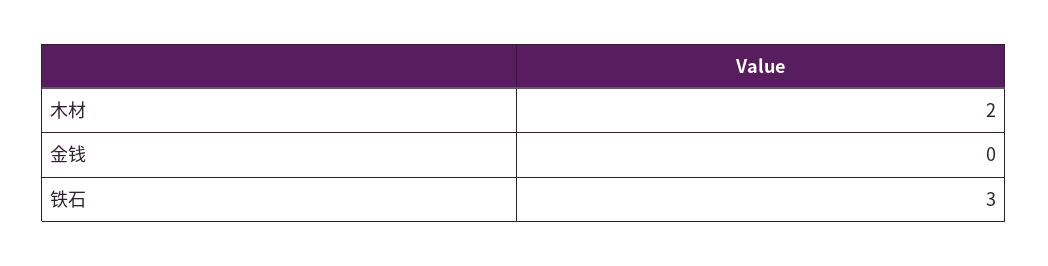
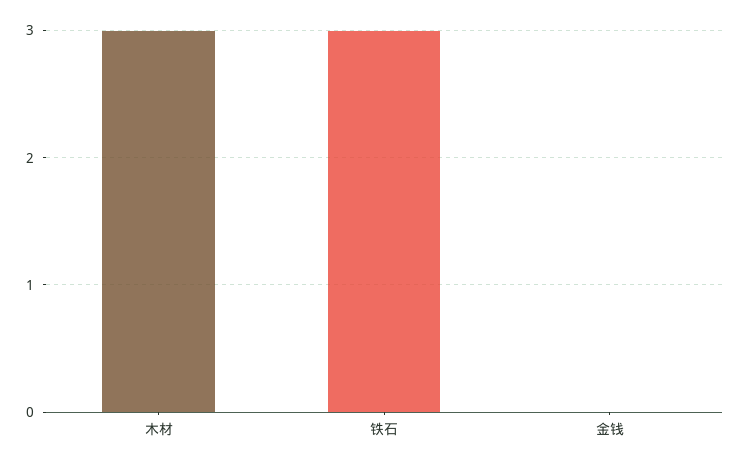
木材: 2 -> 3

